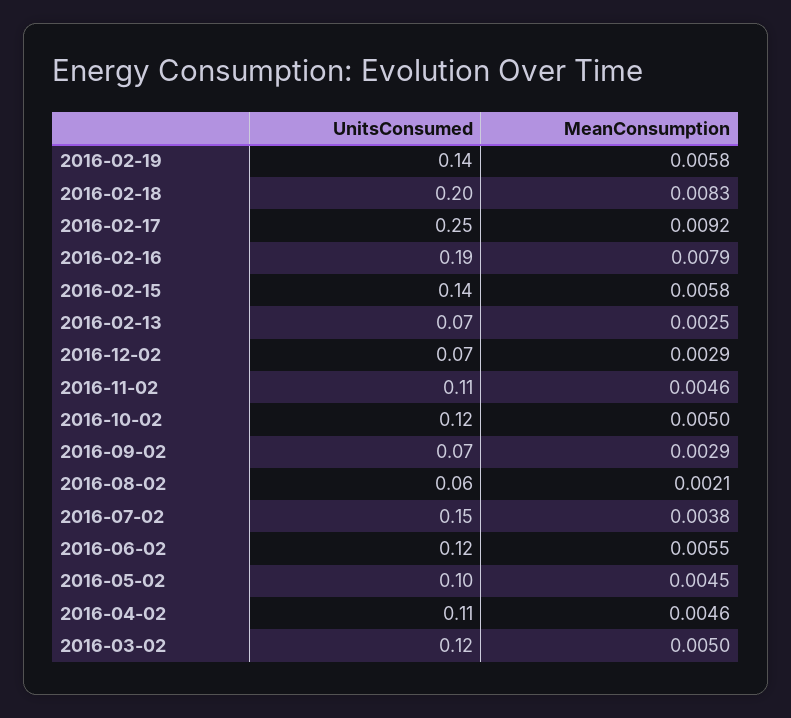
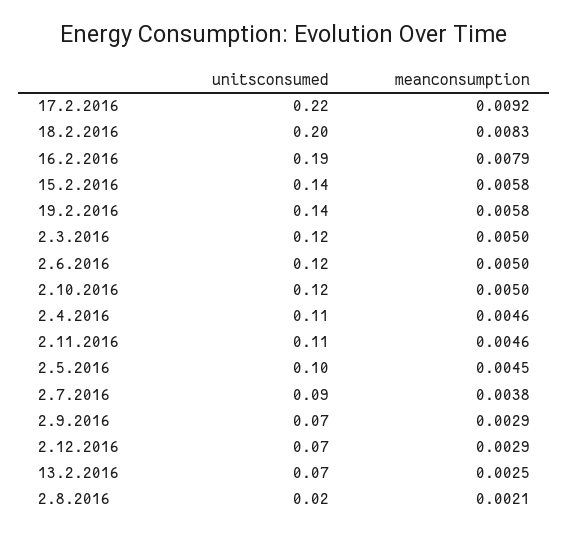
UnitsConsumed, 2016-02-17: 0.25 -> 0.22
UnitsConsumed, 2016-08-02: 0.06 -> 0.02
UnitsConsumed, 2016-07-02: 0.15 -> 0.09
MeanConsumption, 2016-06-02: 0.0055 -> 0.005

